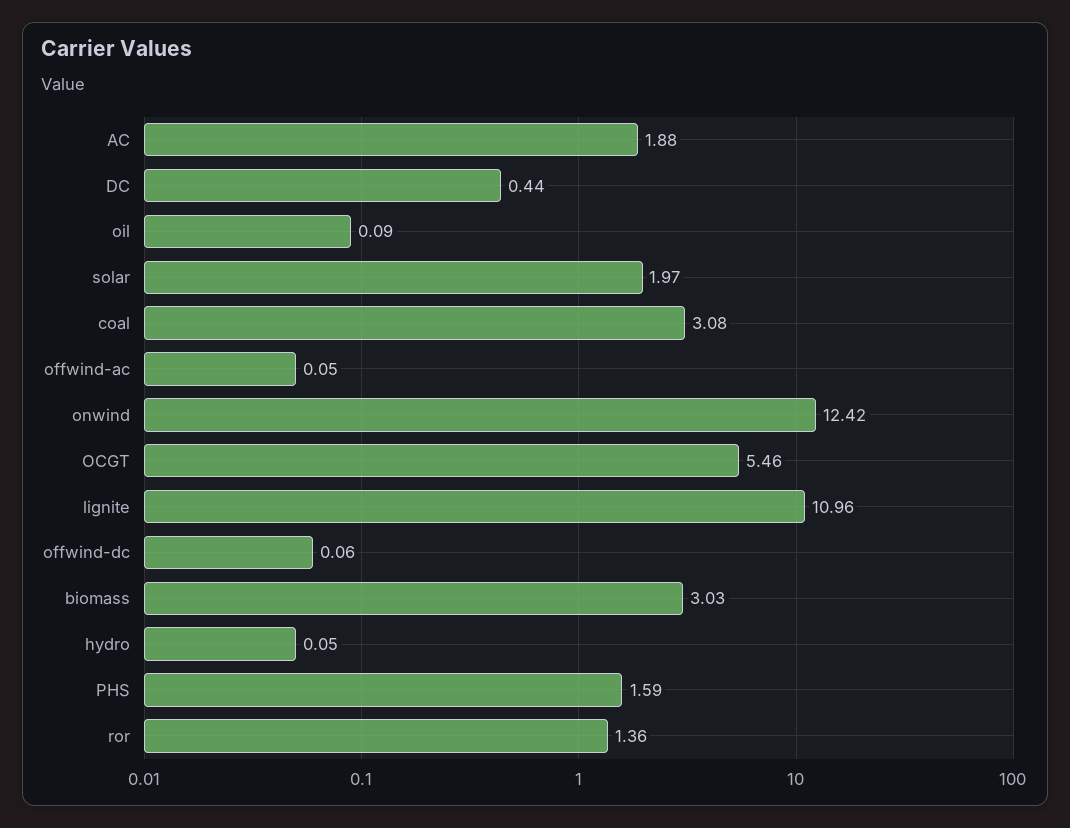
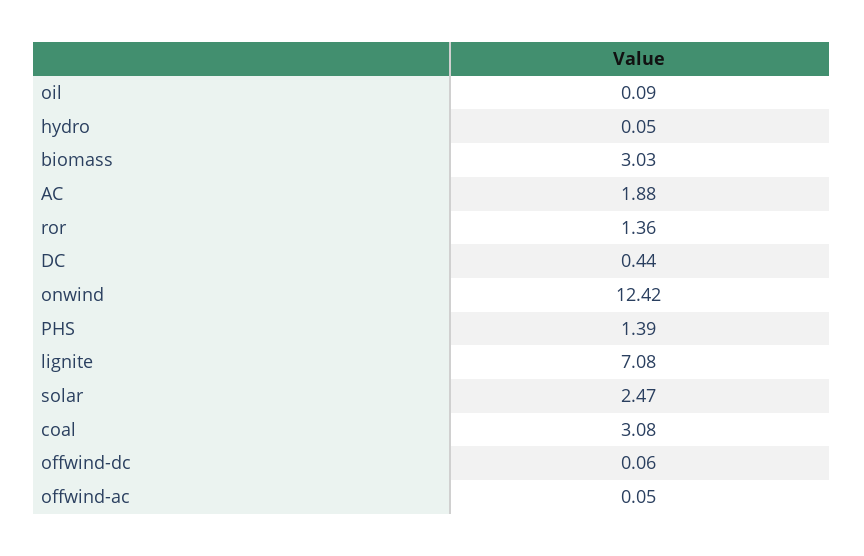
solar: 1.97 -> 2.47
OCGT: 5.46 -> none
lignite: 10.96 -> 7.08
PHS: 1.59 -> 1.39

